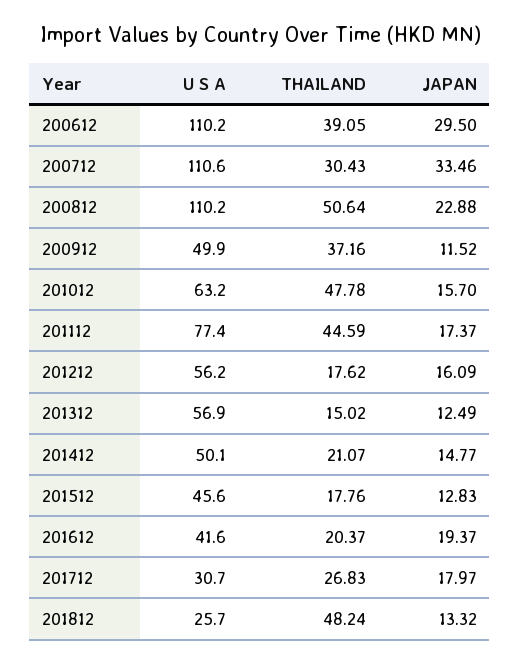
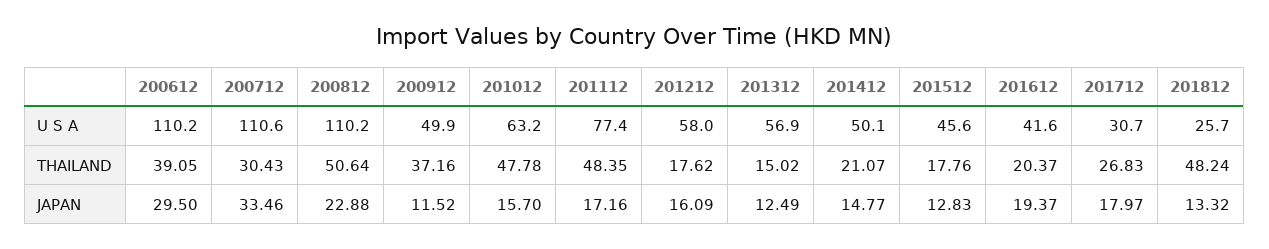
THAILAND, 201112: 44.59 -> 48.35
JAPAN, 201112: 17.37 -> 17.16
U S A, 201212: 56.2 -> 58

